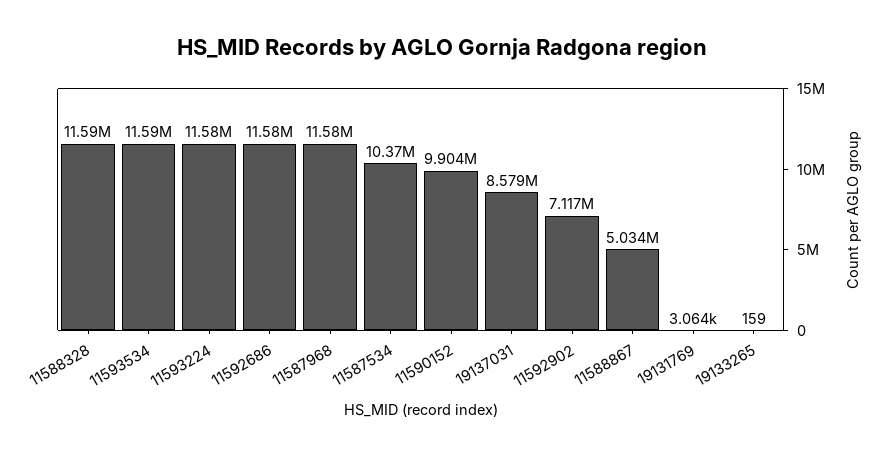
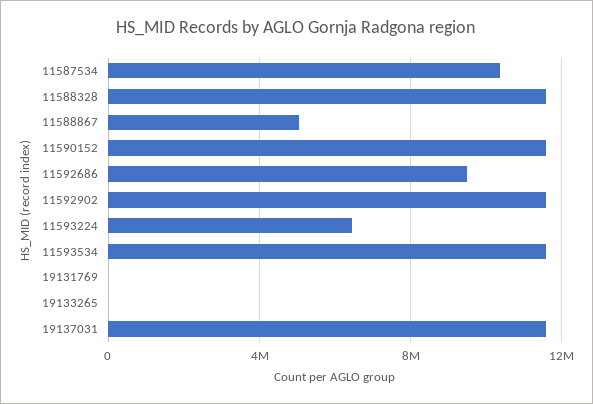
11593224: 11580000 -> 6500000
11592686: 11580000 -> 9500000
11587968: 11580000 -> none
11590152: 9904000 -> 11500000
19137031: 8579000 -> 11500000
11592902: 7117000 -> 11500000

